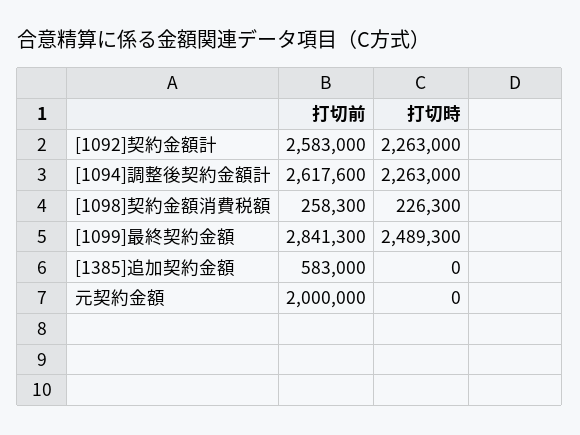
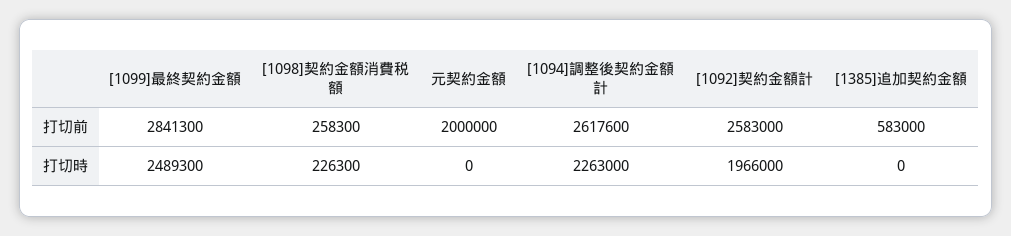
打切時, [1092]契約金額計: 2263000 -> 1966000

